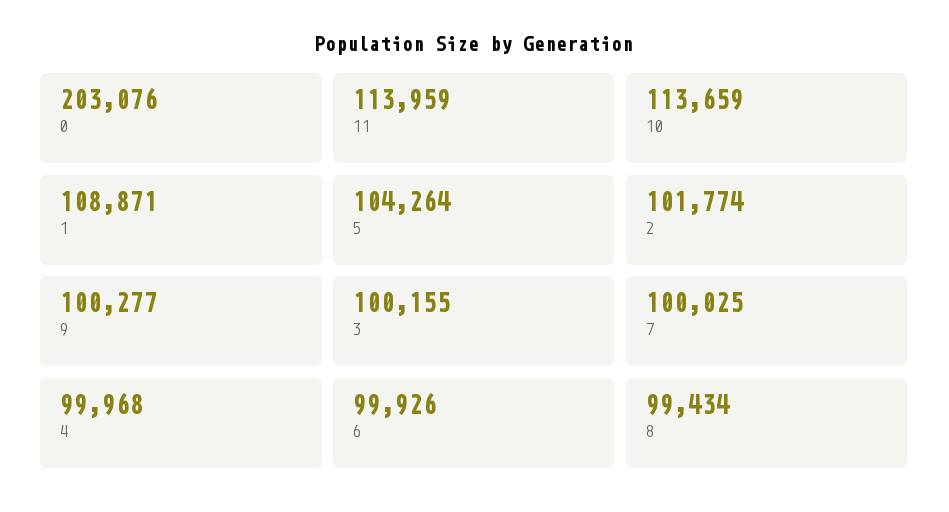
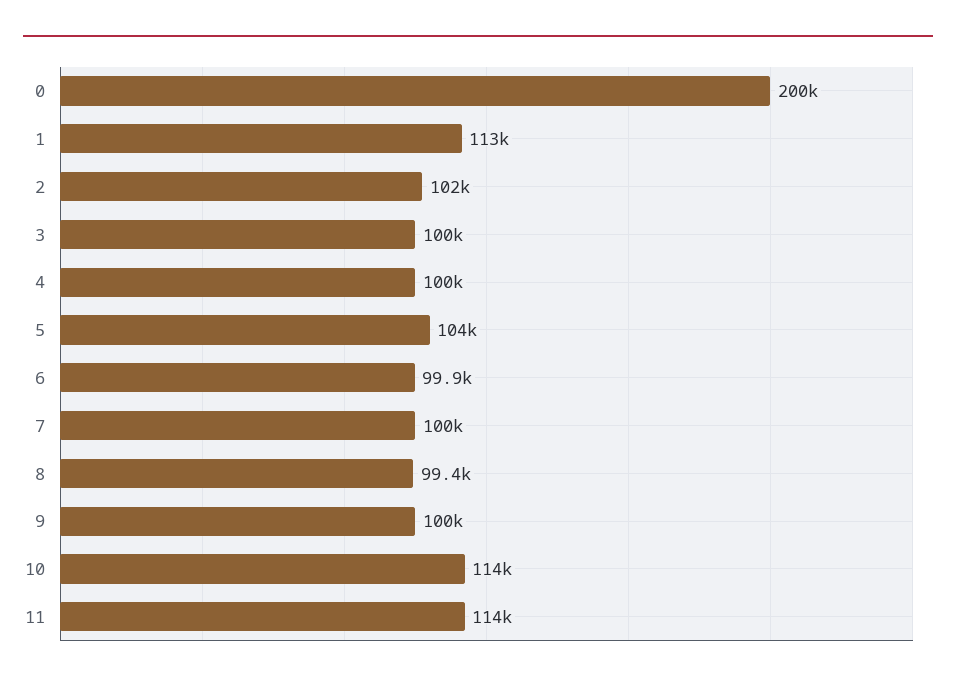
0: 203076 -> 200000
1: 108871 -> 113000

